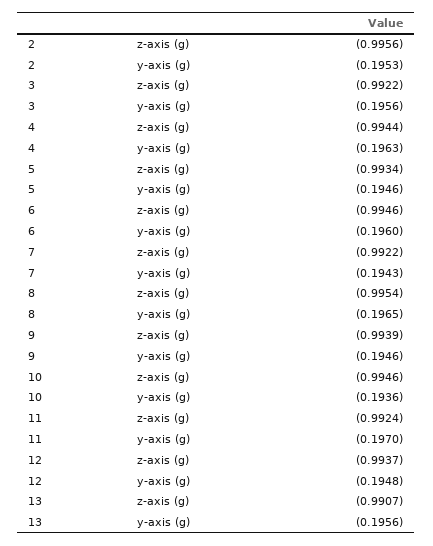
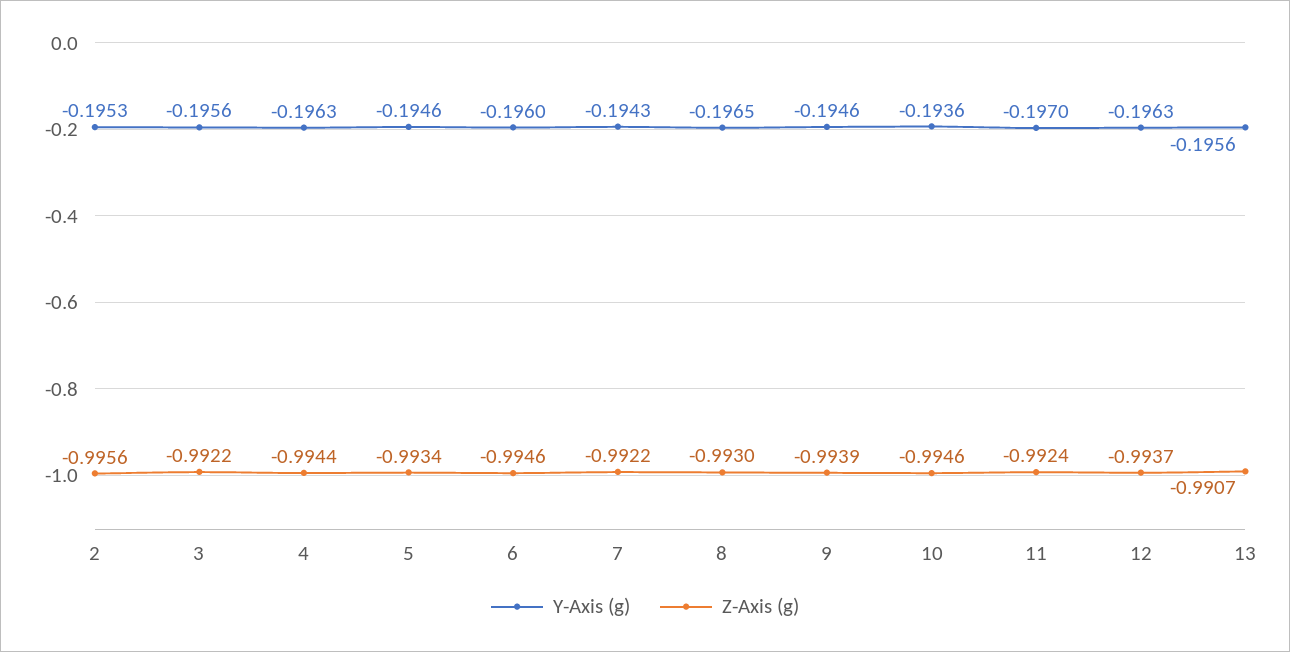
z-axis (g), 8: -0.9954 -> -0.993
y-axis (g), 12: -0.1948 -> -0.1963

